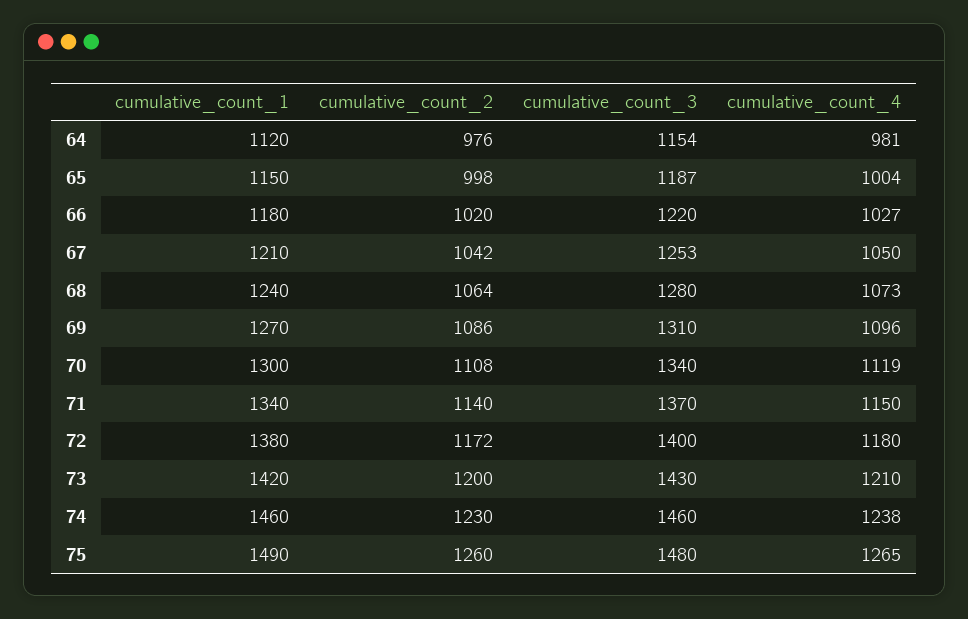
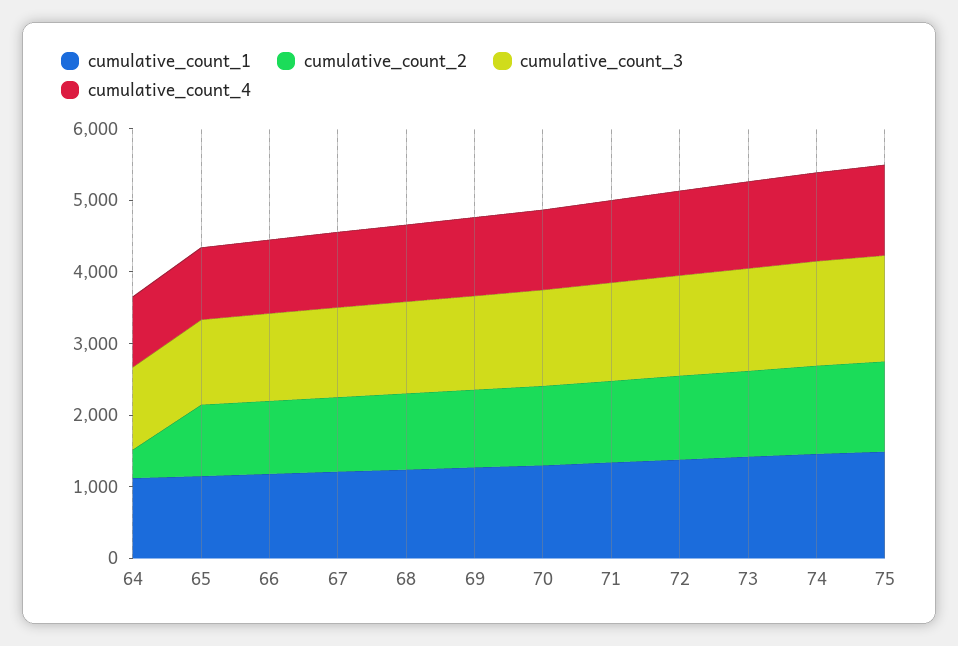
cumulative_count_2, 64: 976 -> 400

